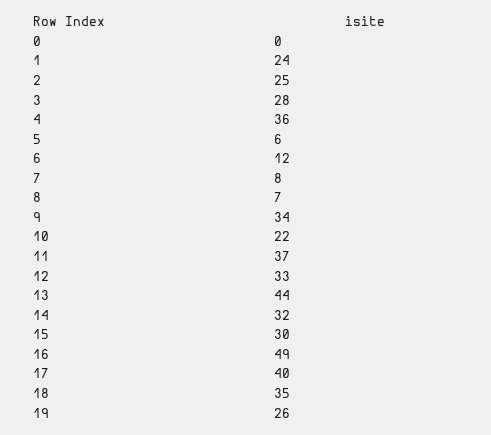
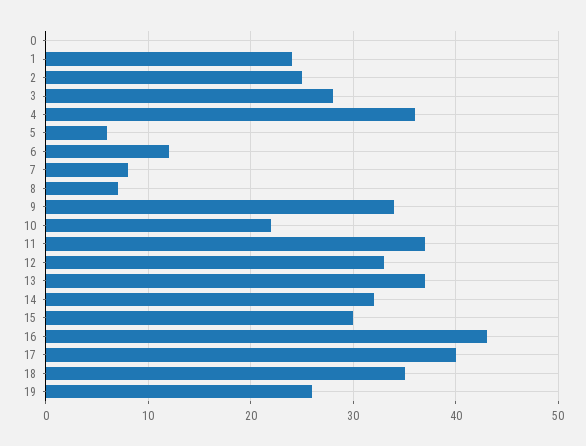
13: 44 -> 37
16: 49 -> 43

